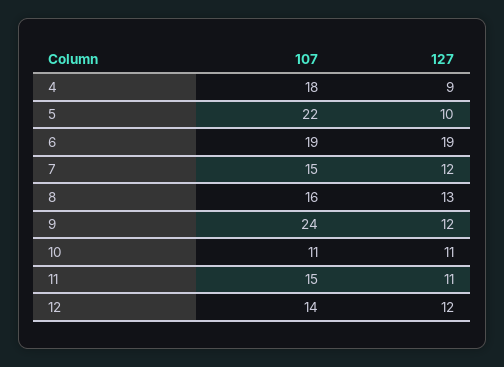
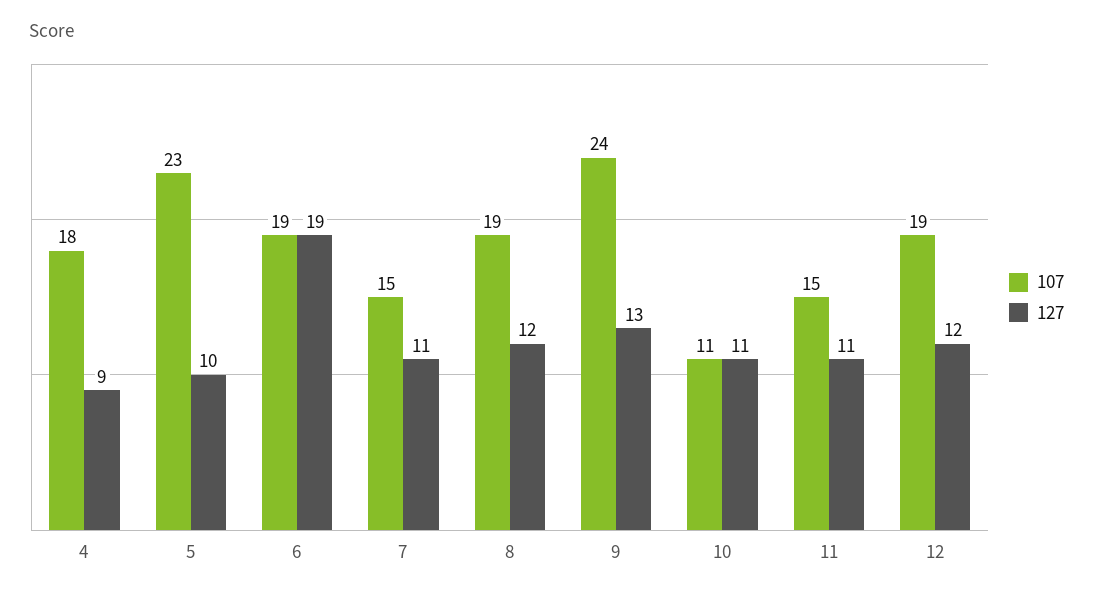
107, 5: 22 -> 23
127, 7: 12 -> 11
107, 8: 16 -> 19
127, 8: 13 -> 12
127, 9: 12 -> 13
107, 12: 14 -> 19

